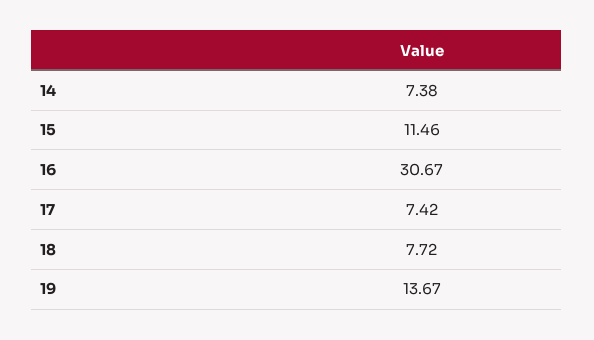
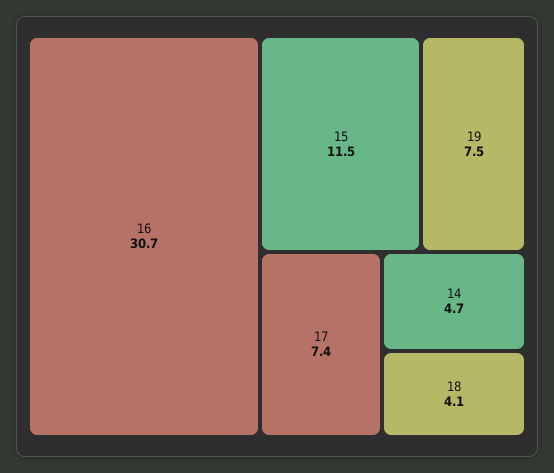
14: 7.38 -> 4.7
18: 7.72 -> 4.1
19: 13.67 -> 7.5

